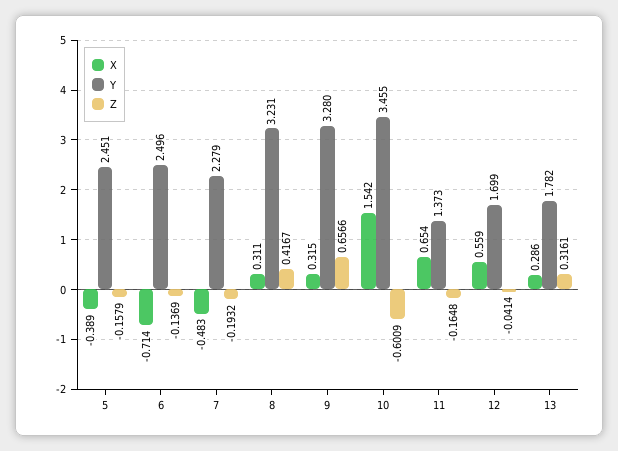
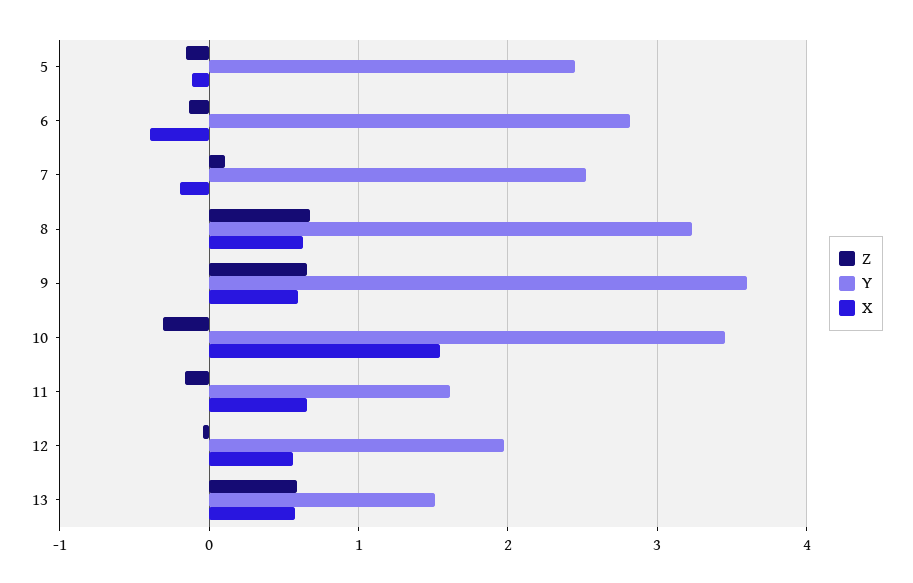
X, 5: -0.389 -> -0.1
X, 6: -0.714 -> -0.4
Y, 6: 2.496 -> 2.8
X, 7: -0.483 -> -0.2
Y, 7: 2.279 -> 2.5
Z, 7: -0.1932 -> 0.1
X, 8: 0.311 -> 0.6
Z, 8: 0.4167 -> 0.7
X, 9: 0.315 -> 0.6
Y, 9: 3.28 -> 3.6
Z, 10: -0.6009 -> -0.3
Y, 11: 1.373 -> 1.6
Y, 12: 1.699 -> 2
X, 13: 0.286 -> 0.6
Y, 13: 1.782 -> 1.5
Z, 13: 0.3161 -> 0.6

